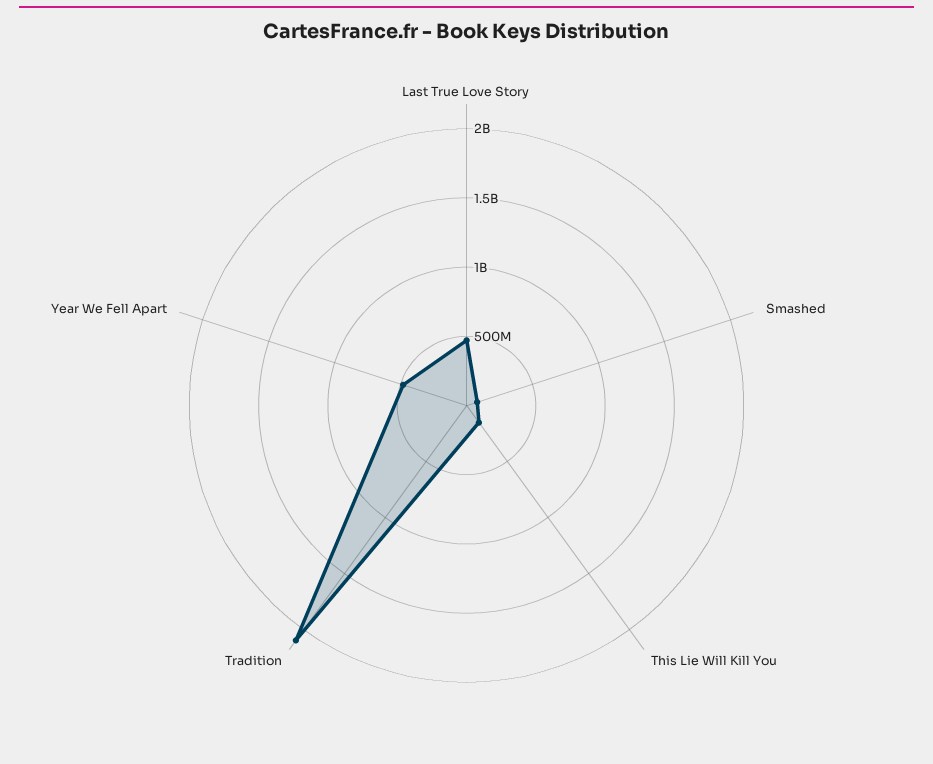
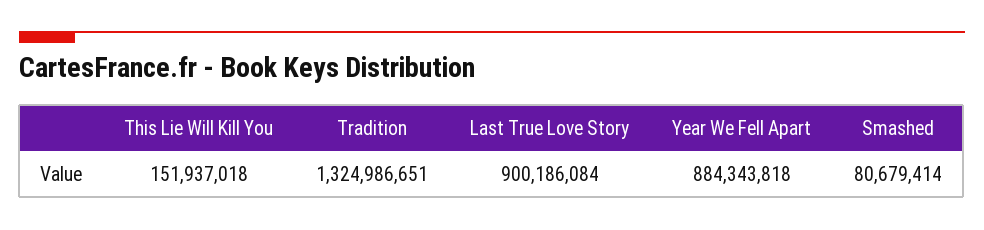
Last True Love Story: 500000000 -> 900186084
Tradition: 2100000000 -> 1324986651
Year We Fell Apart: 500000000 -> 884343818

